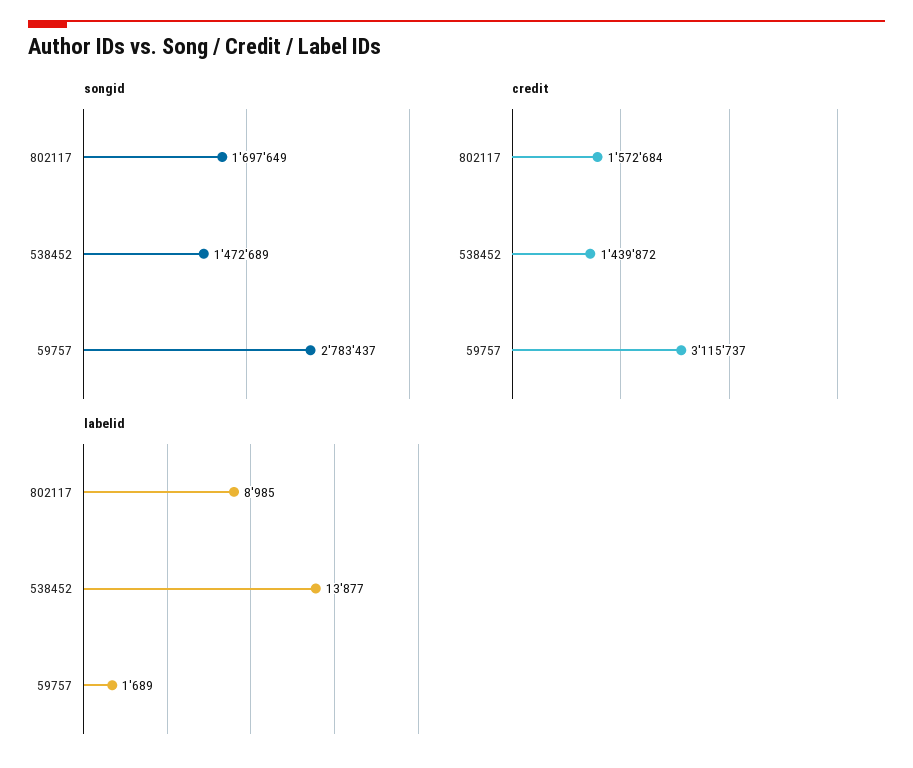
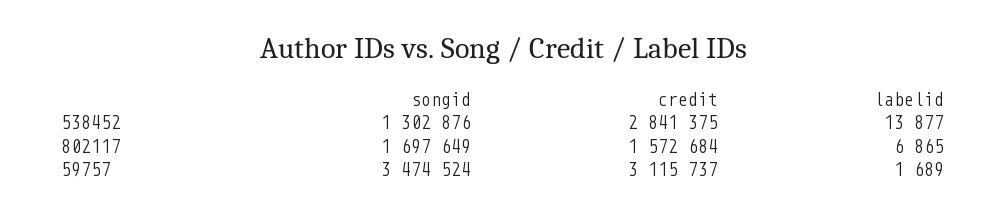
songid, 538452: 1472689 -> 1302876
songid, 59757: 2783437 -> 3474524
credit, 538452: 1439872 -> 2841375
labelid, 802117: 8985 -> 6865

